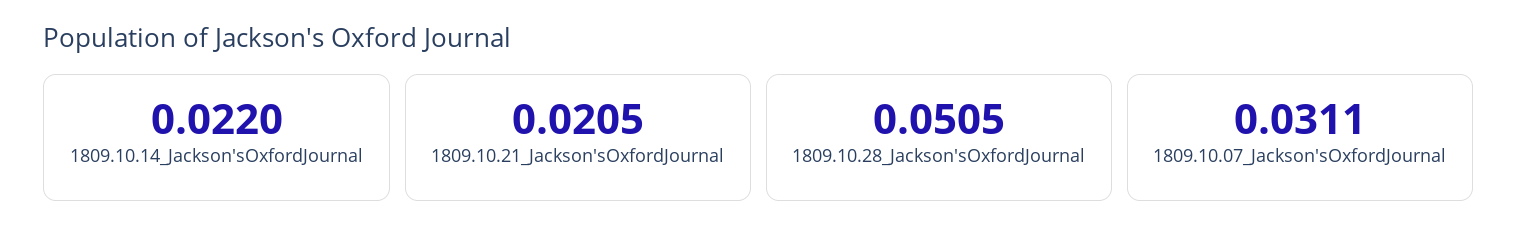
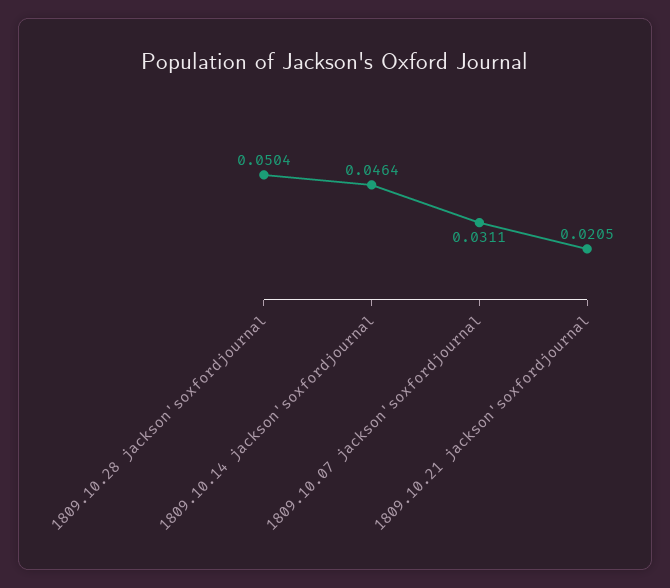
1809.10.14_Jackson'sOxfordJournal: 0.022 -> 0.0464
1809.10.28_Jackson'sOxfordJournal: 0.0505 -> 0.0504

